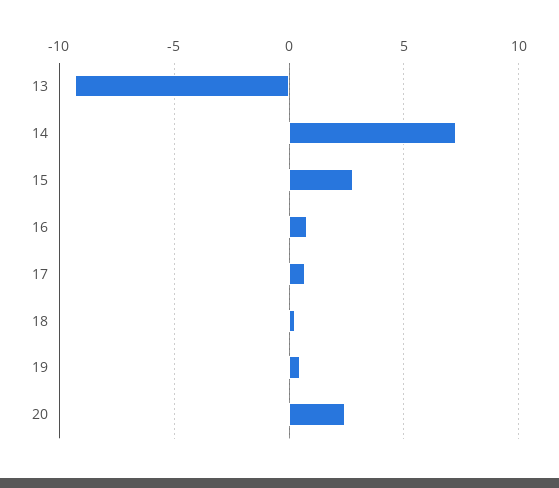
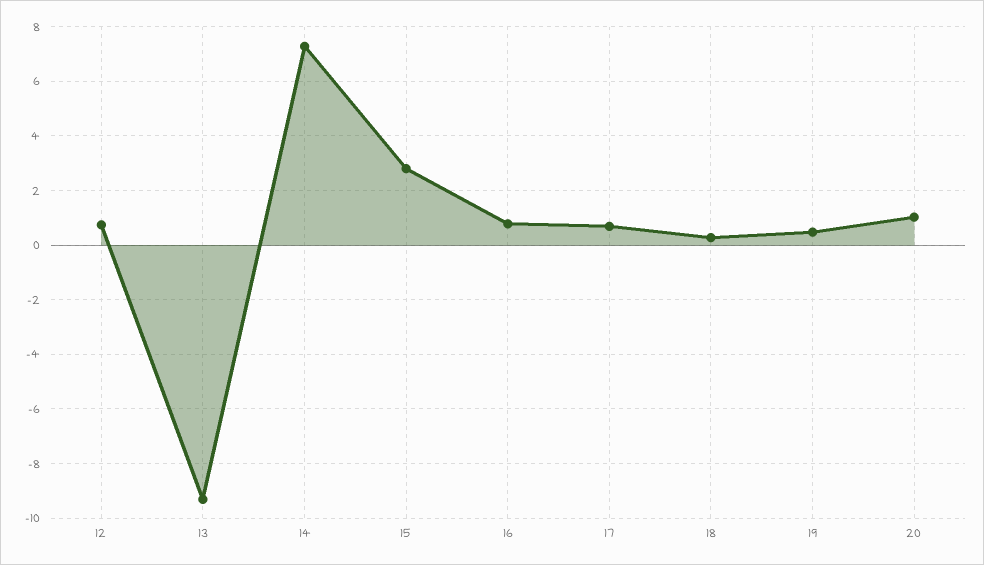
20: 2.5 -> 1
12: none -> 0.75

